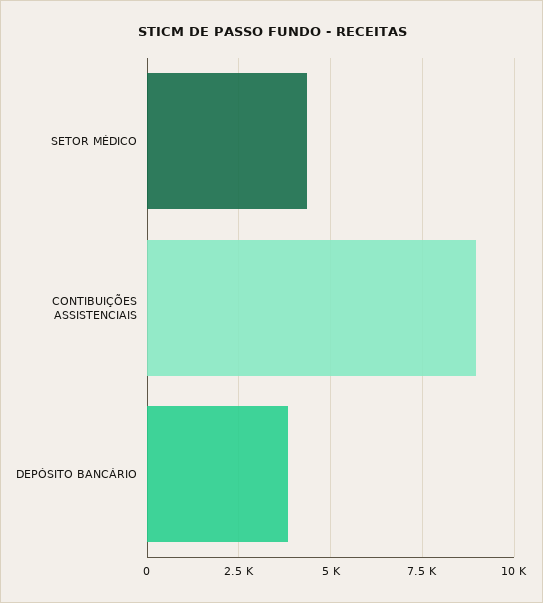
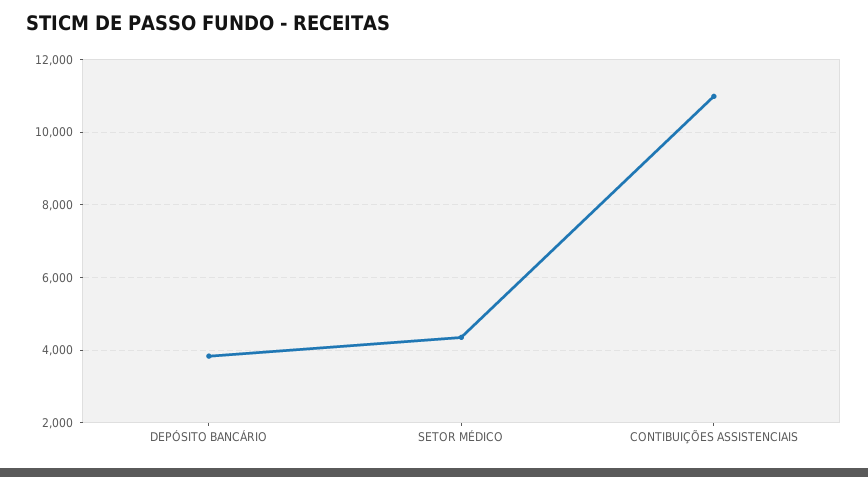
CONTIBUIÇÕES ASSISTENCIAIS: 9000 -> 11000

